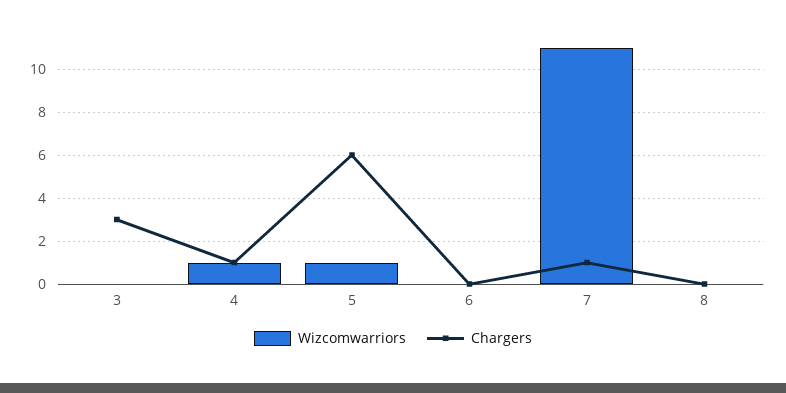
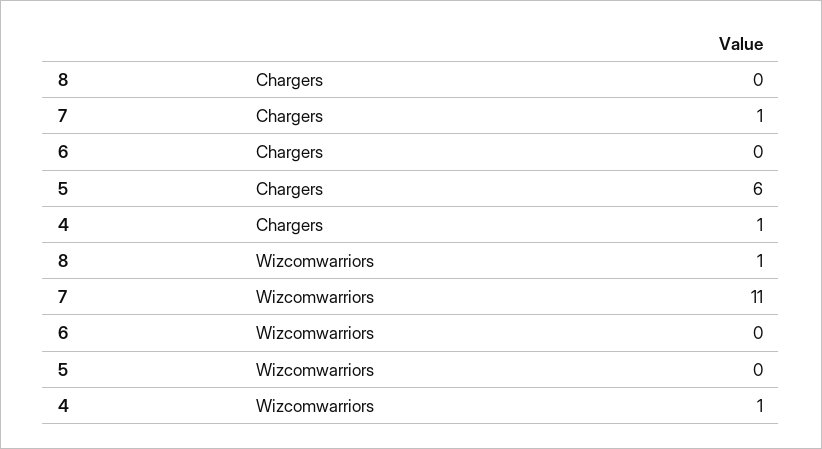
Wizcomwarriors, 3: 0 -> none
Chargers, 3: 3 -> none
Wizcomwarriors, 5: 1 -> 0
Wizcomwarriors, 8: 0 -> 1

